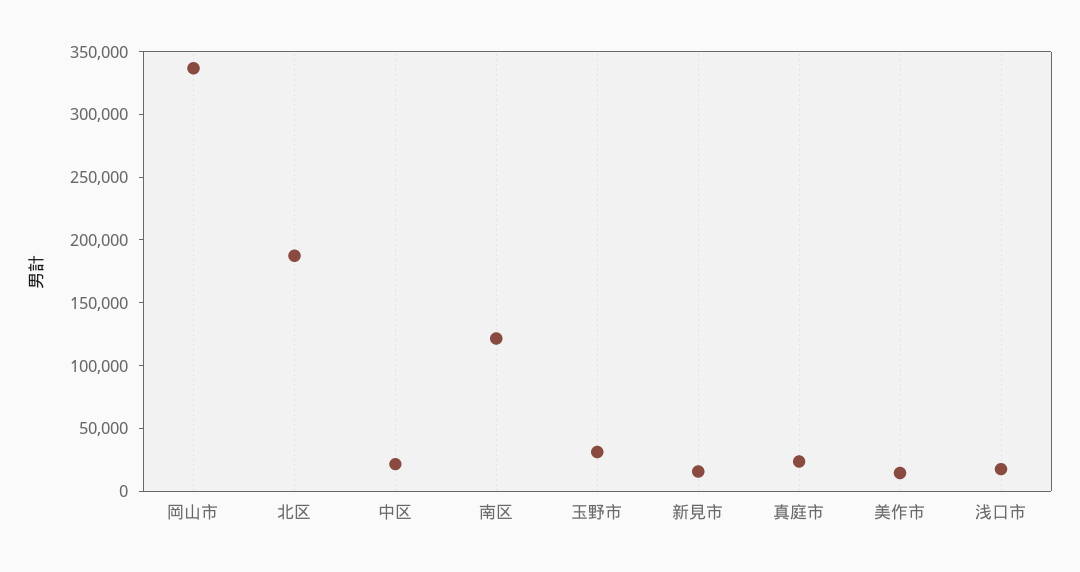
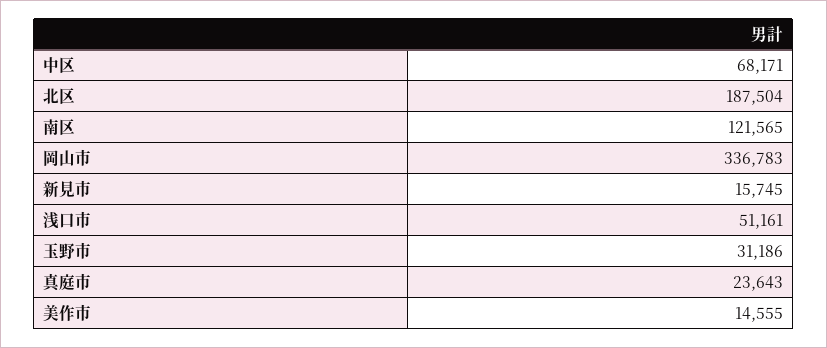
中区: 20000 -> 68171
浅口市: 20000 -> 51161

